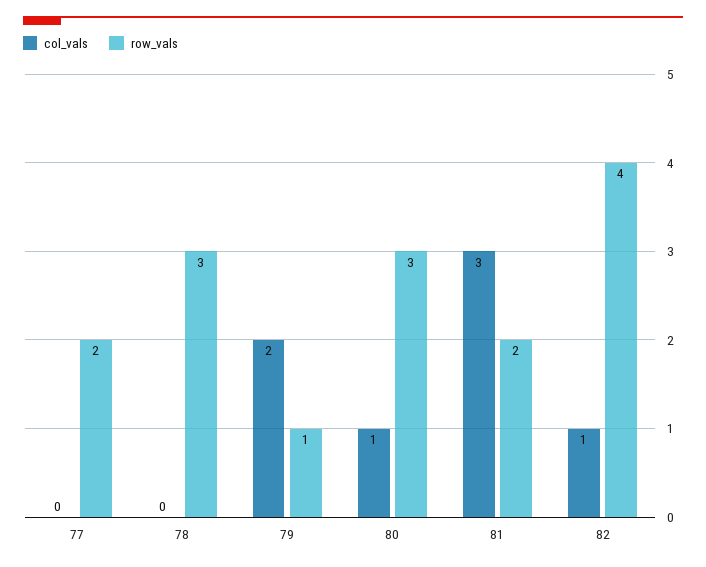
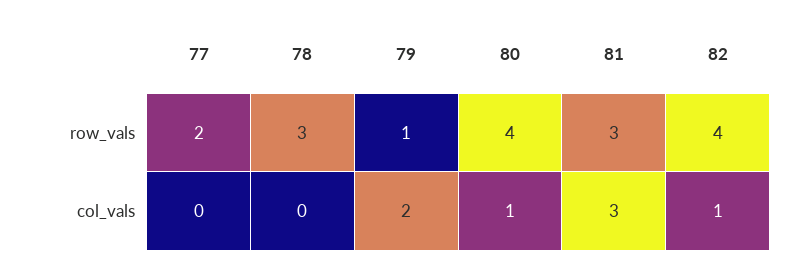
row_vals, 80: 3 -> 4
row_vals, 81: 2 -> 3

